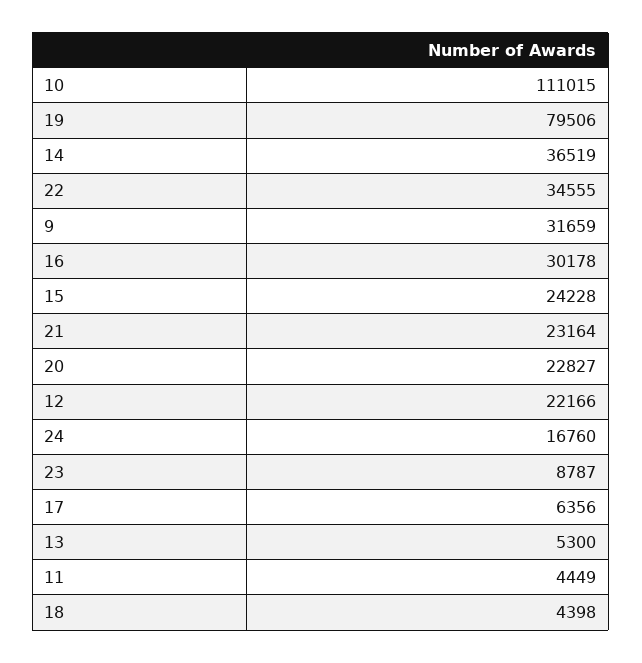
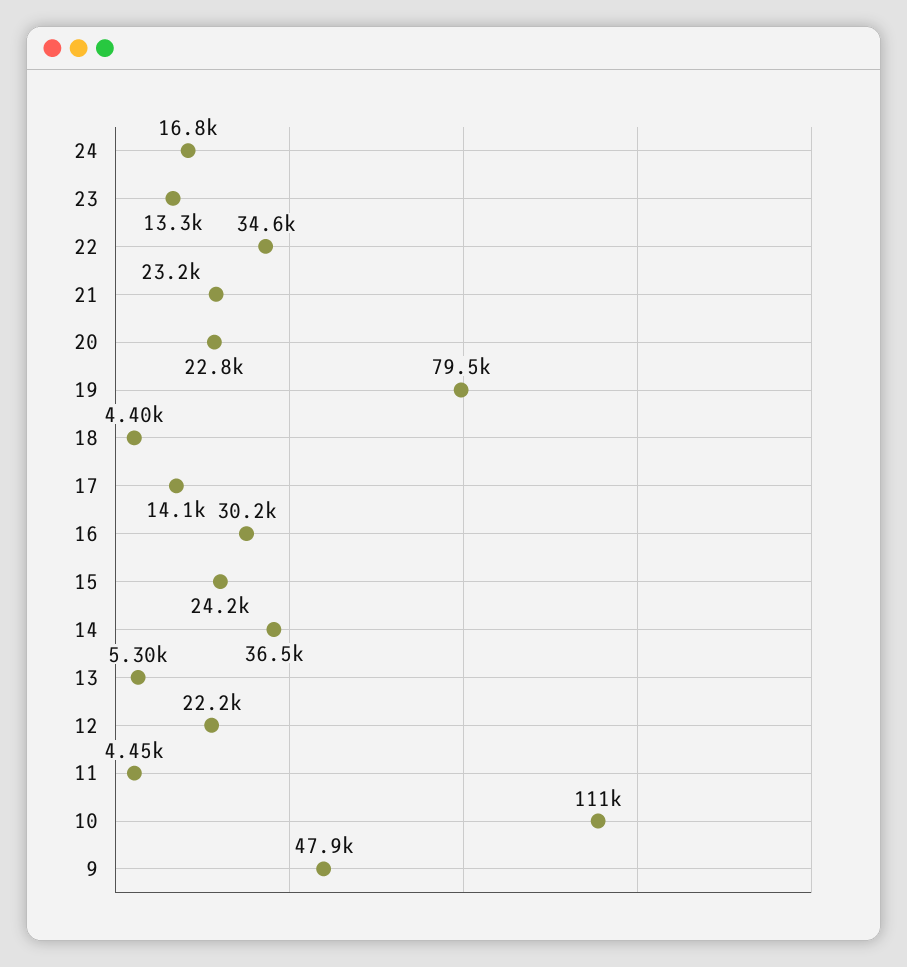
9: 31659 -> 47900
23: 8787 -> 13300
17: 6356 -> 14100

